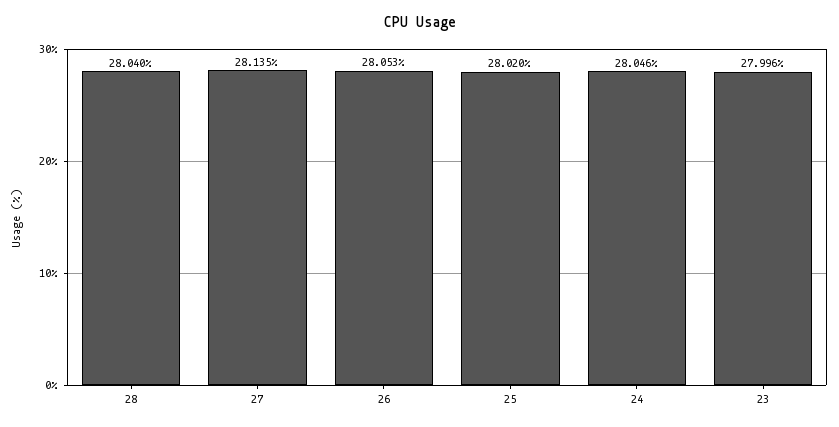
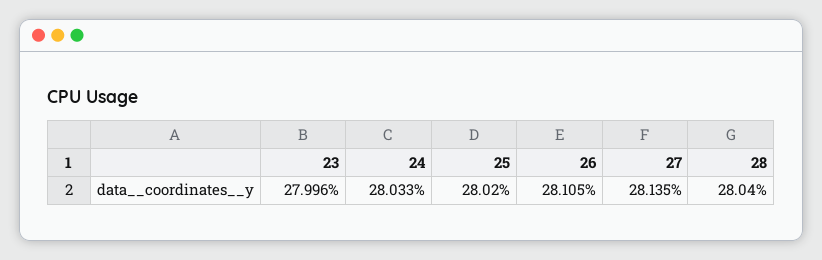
26: 28.053 -> 28.105
24: 28.046 -> 28.033

